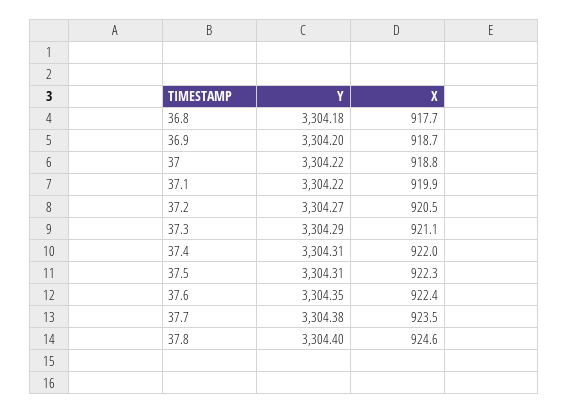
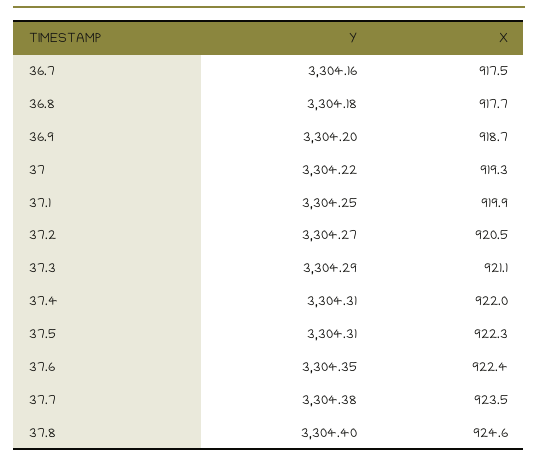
X, 37: 918.8 -> 919.3
Y, 37.1: 3304.22 -> 3304.25
Y, 36.7: none -> 3304.16
X, 36.7: none -> 917.5

